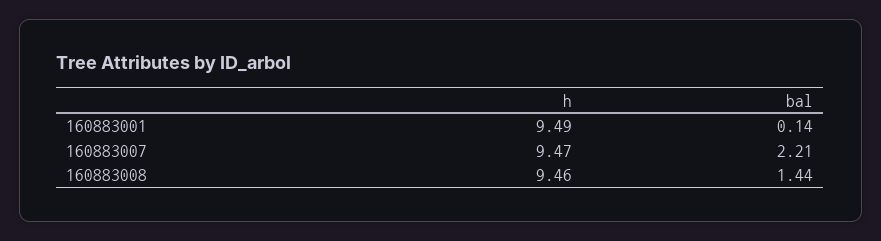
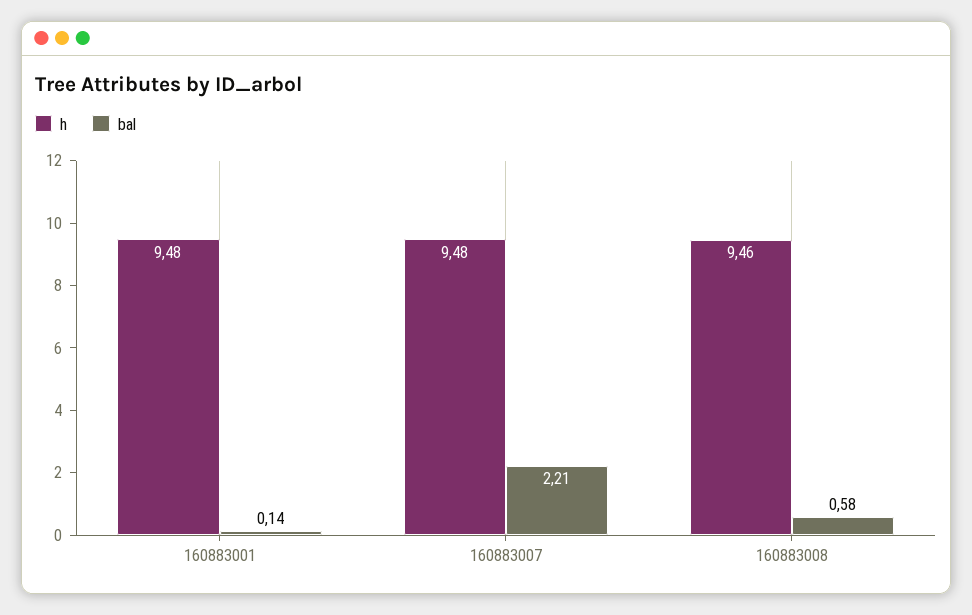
h, 160883001: 9.49 -> 9.48
h, 160883007: 9.47 -> 9.48
bal, 160883008: 1.44 -> 0.58

